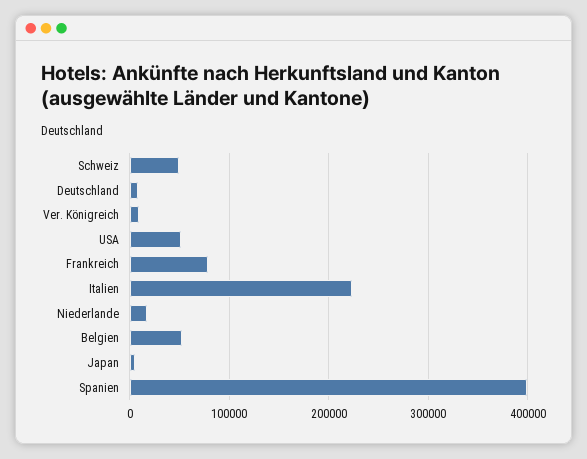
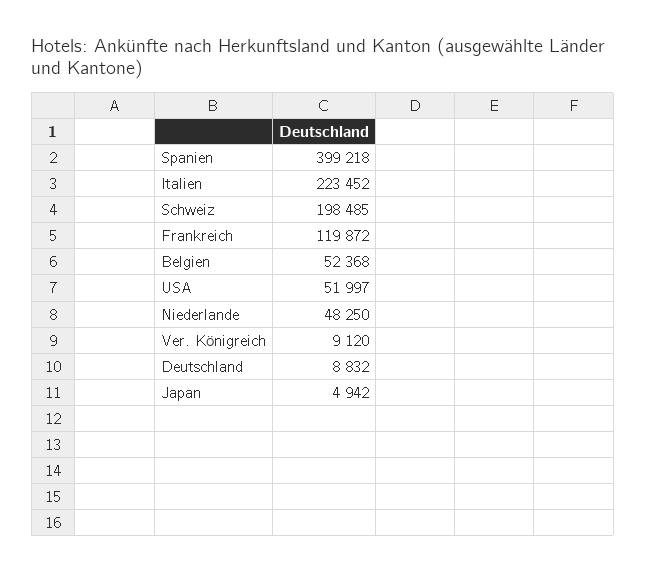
Schweiz: 50000 -> 198485
Frankreich: 80000 -> 119872
Niederlande: 20000 -> 48250

